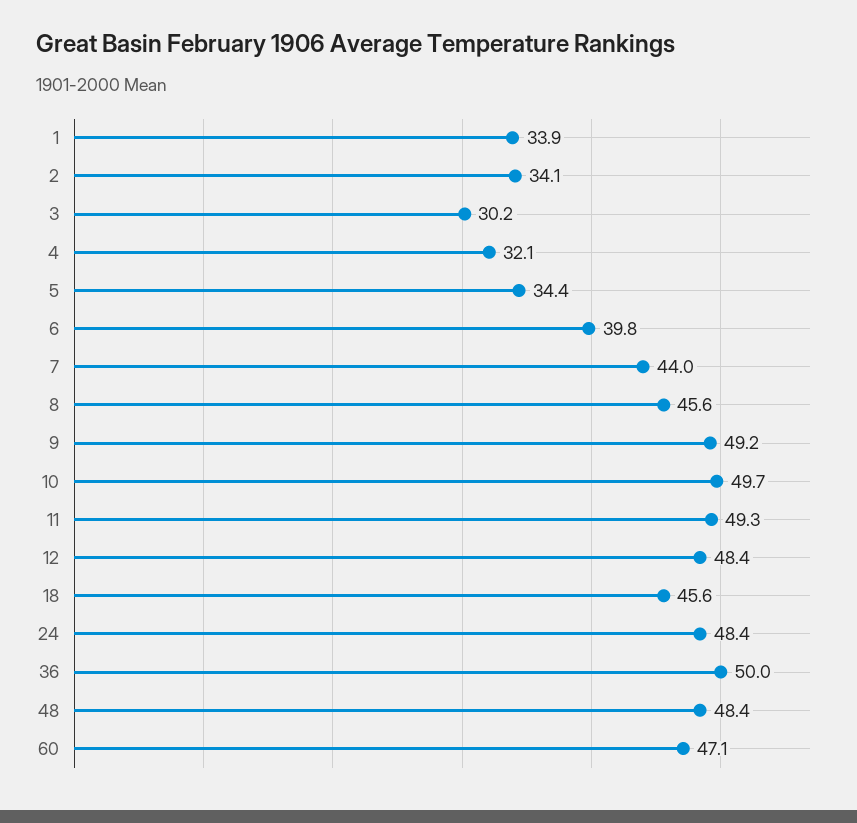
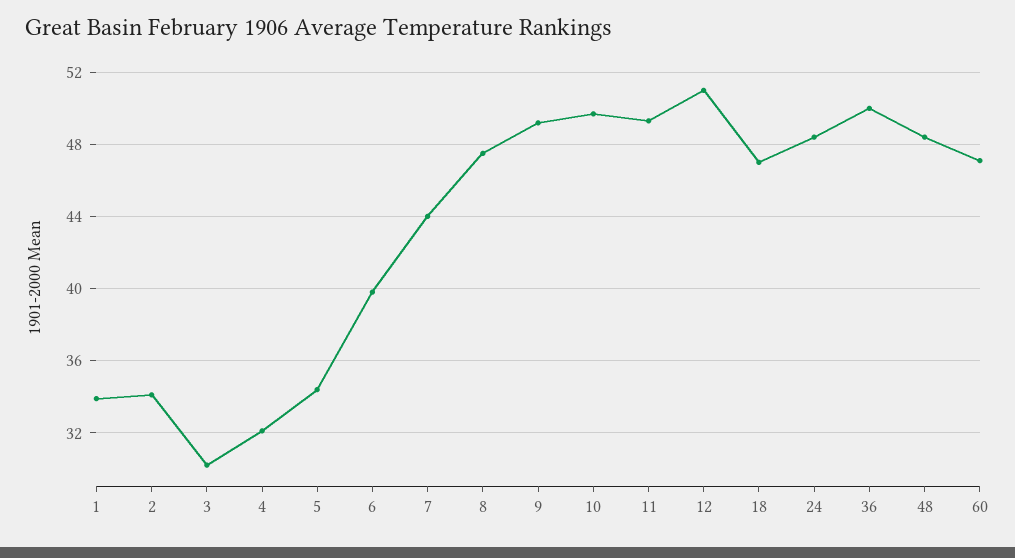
8: 45.6 -> 47.5
12: 48.4 -> 51
18: 45.6 -> 47

